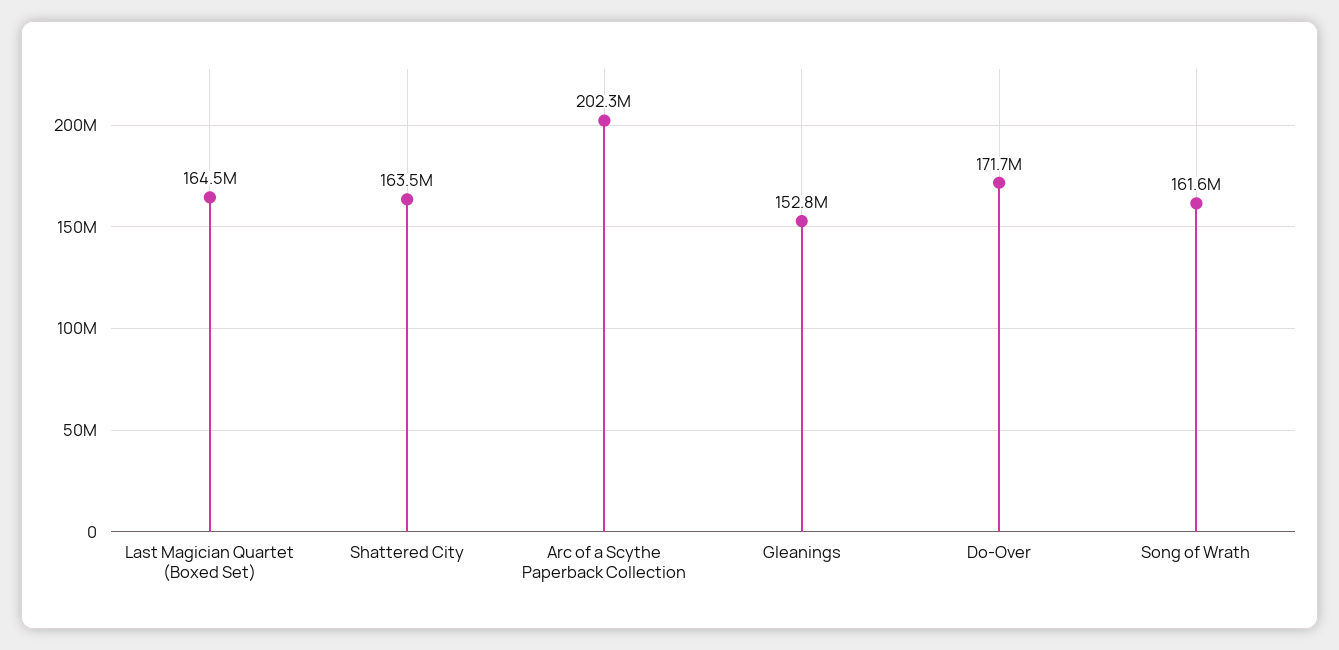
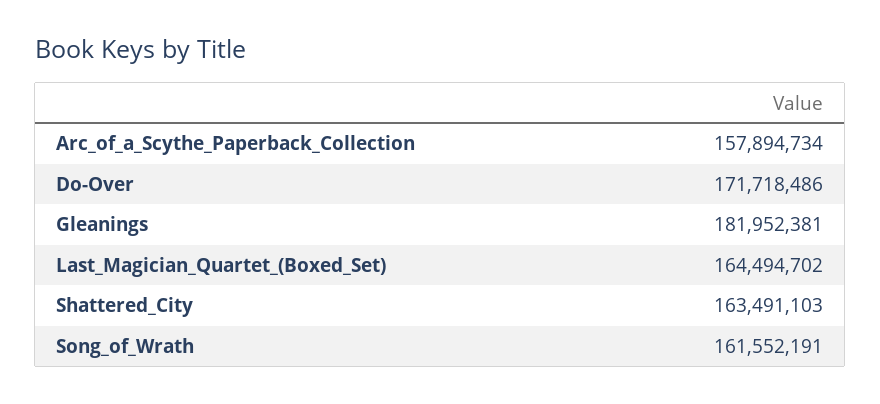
Arc of a Scythe Paperback Collection: 202300000 -> 157894734
Gleanings: 152800000 -> 181952381

